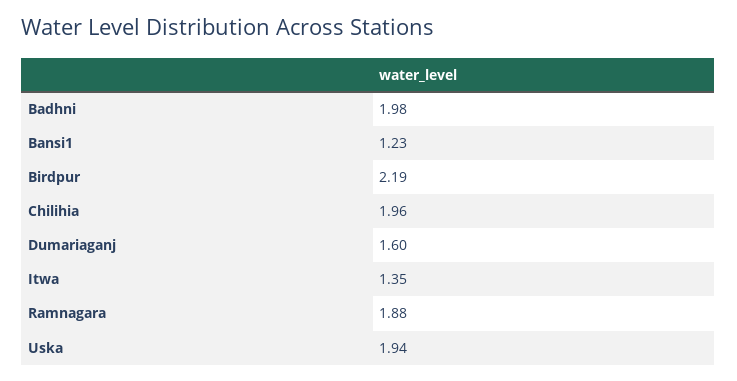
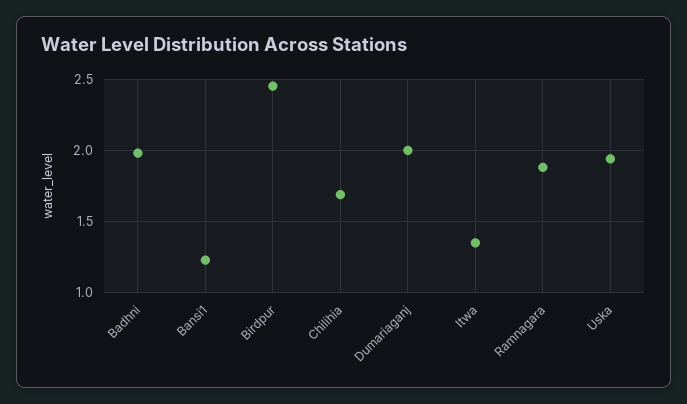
Birdpur: 2.19 -> 2.45
Chilihia: 1.96 -> 1.7
Dumariaganj: 1.6 -> 2

